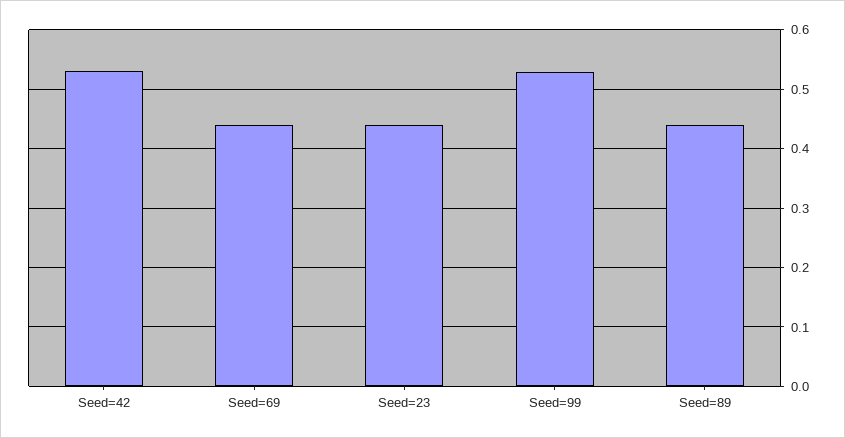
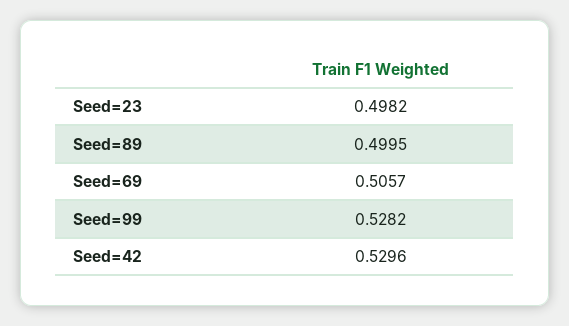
Seed=69: 0.44 -> 0.5057
Seed=23: 0.44 -> 0.4982
Seed=89: 0.44 -> 0.4995

